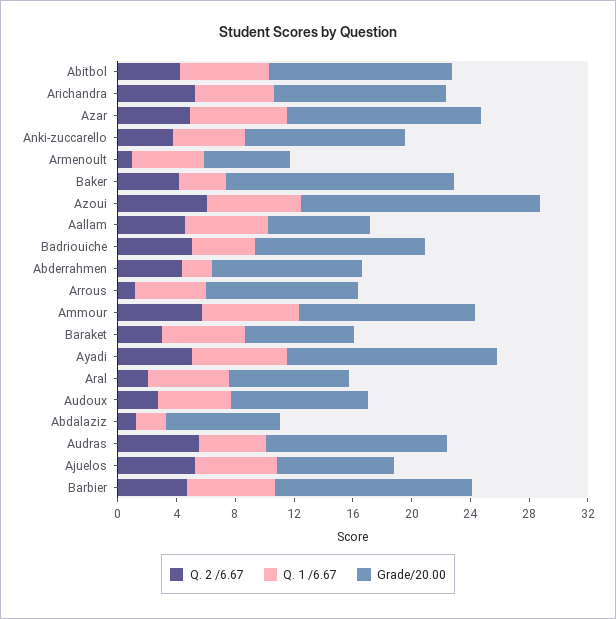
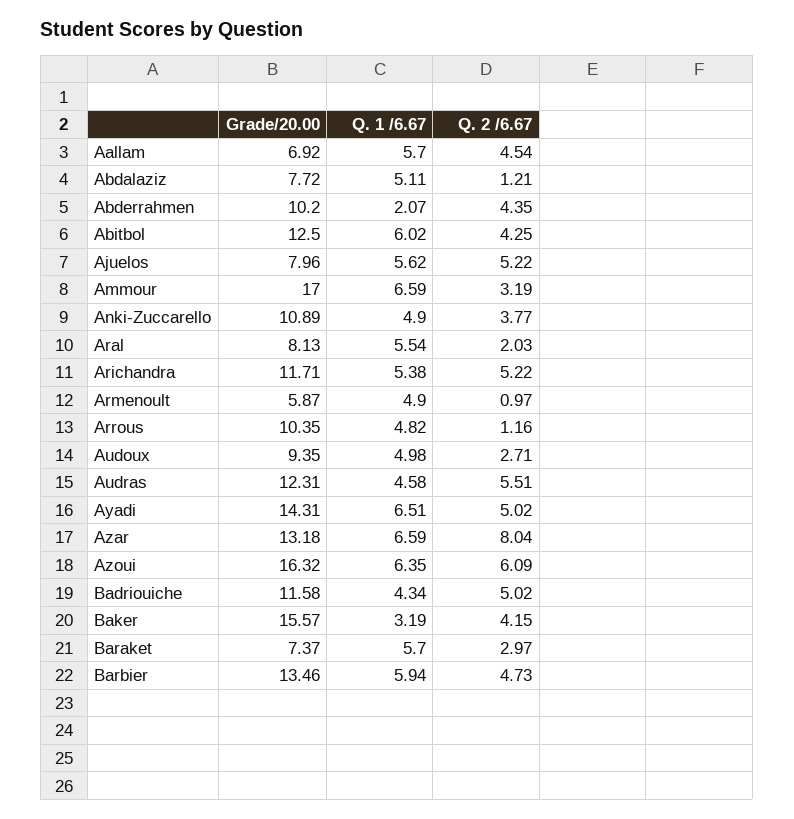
Q. 2 /6.67, Azar: 5 -> 8.04
Q. 2 /6.67, Ammour: 6 -> 3.19
Grade/20.00, Ammour: 12 -> 17
Q. 1 /6.67, Abdalaziz: 2 -> 5.11

